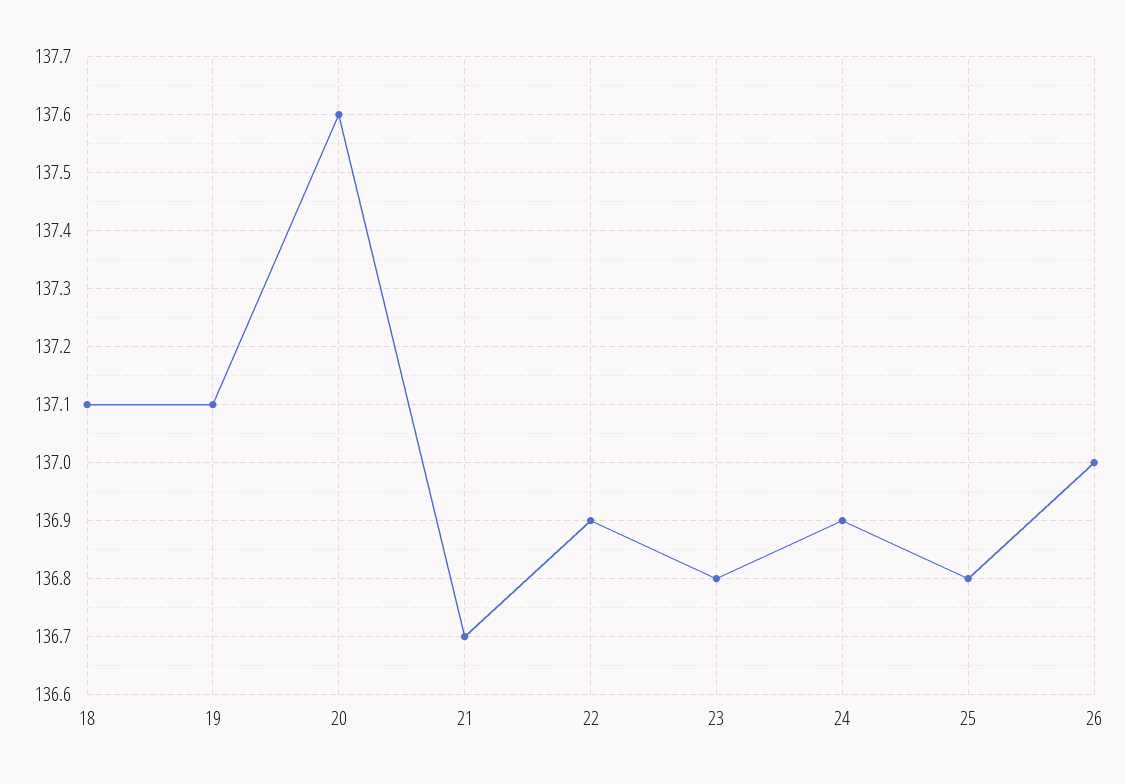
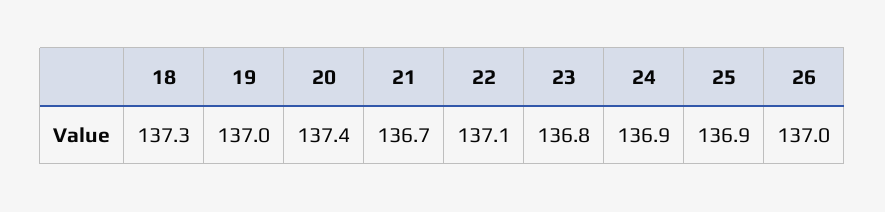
18: 137.1 -> 137.3
19: 137.1 -> 137
20: 137.6 -> 137.4
22: 136.9 -> 137.1
25: 136.8 -> 136.9

